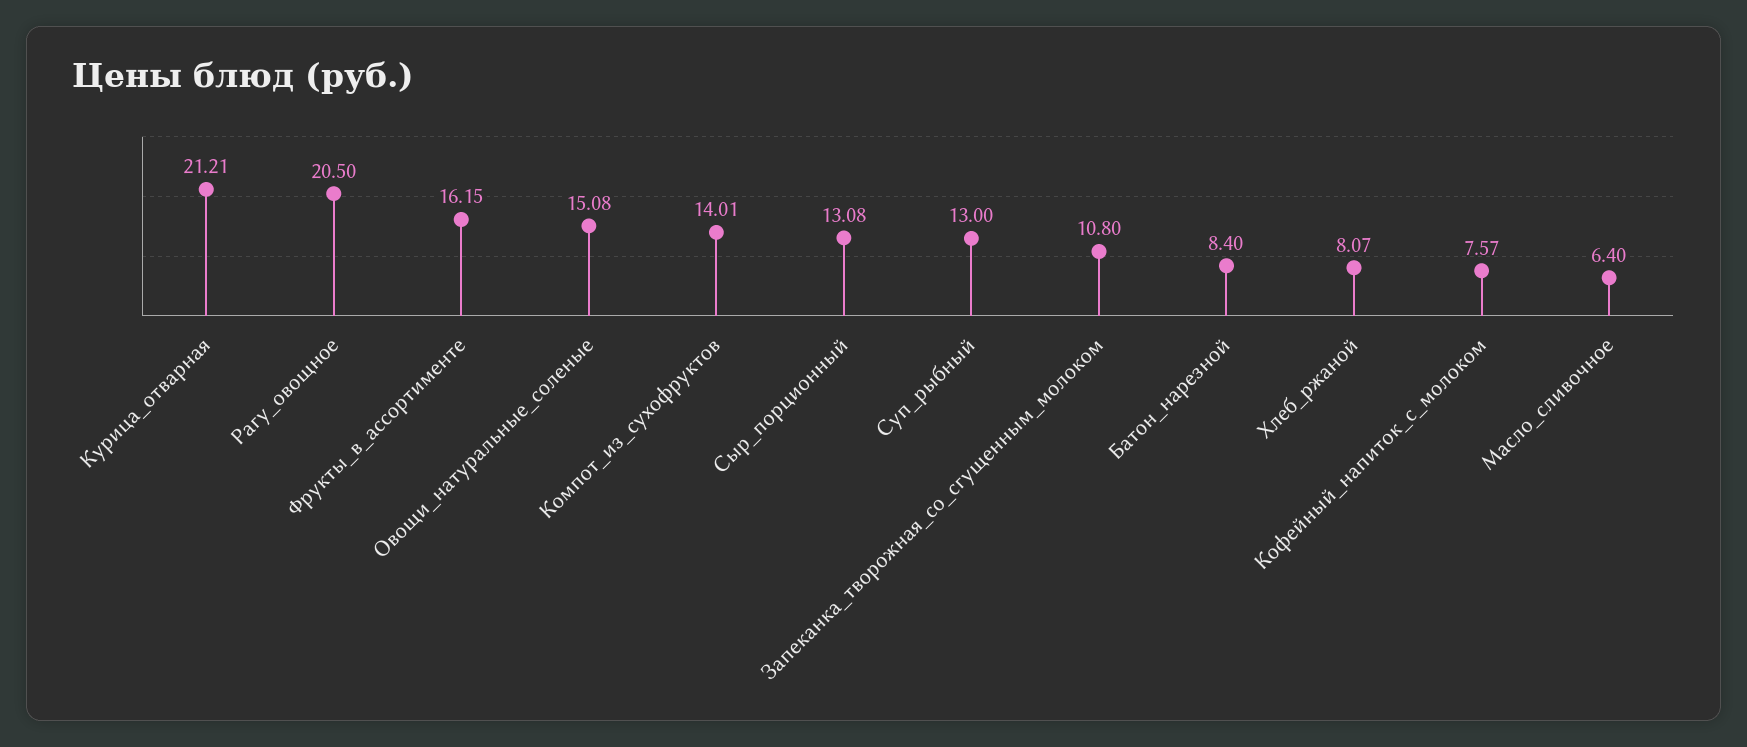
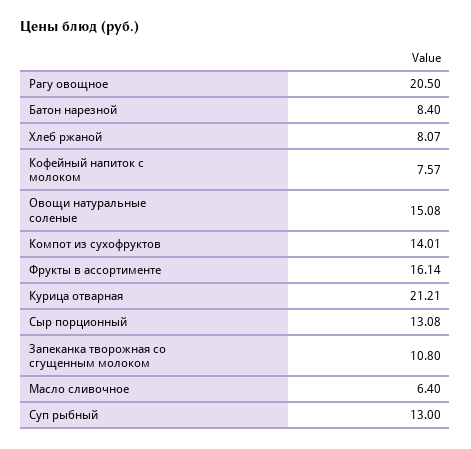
Фрукты_в_ассортименте: 16.15 -> 16.14

